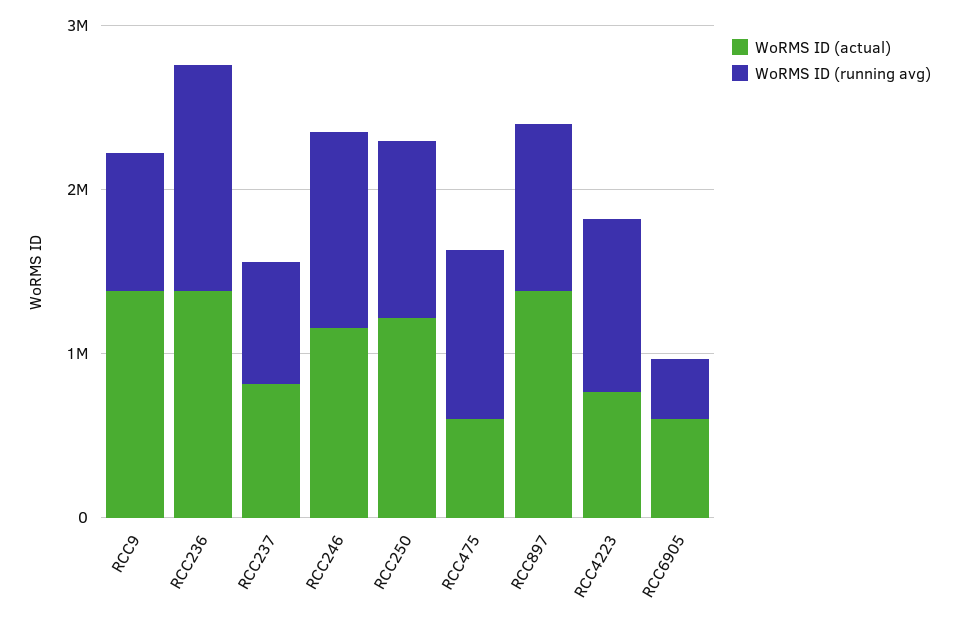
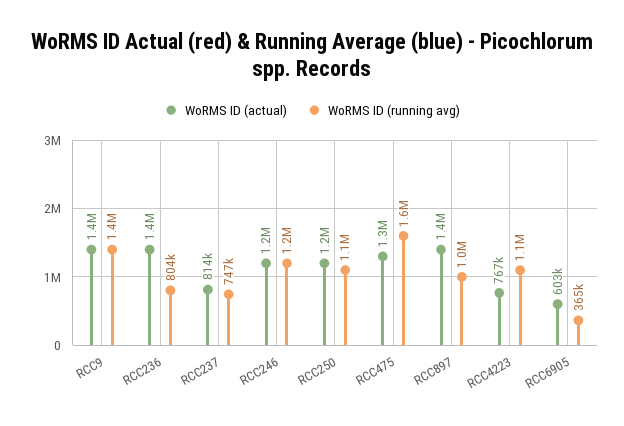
WoRMS ID (running avg), RCC9: 800000 -> 1400000
WoRMS ID (running avg), RCC236: 1400000 -> 804000
WoRMS ID (actual), RCC475: 600000 -> 1300000
WoRMS ID (running avg), RCC475: 1000000 -> 1600000

